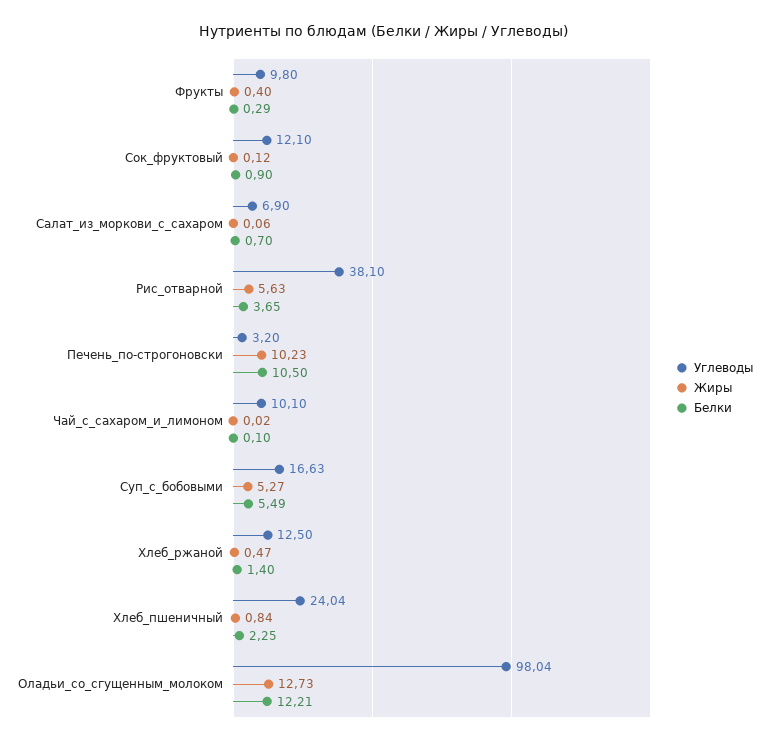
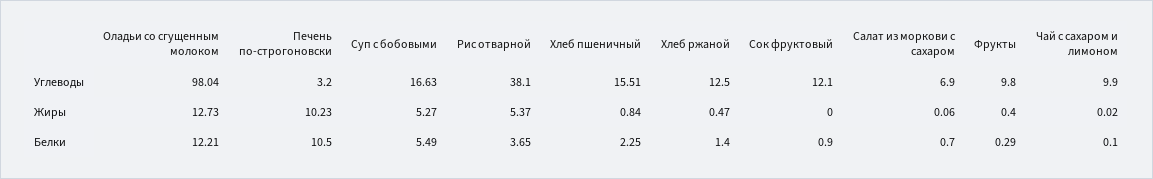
Жиры, Сок_фруктовый: 0.12 -> 0
Жиры, Рис_отварной: 5.63 -> 5.37
Углеводы, Чай_с_сахаром_и_лимоном: 10.1 -> 9.9
Углеводы, Хлеб_пшеничный: 24.04 -> 15.51

